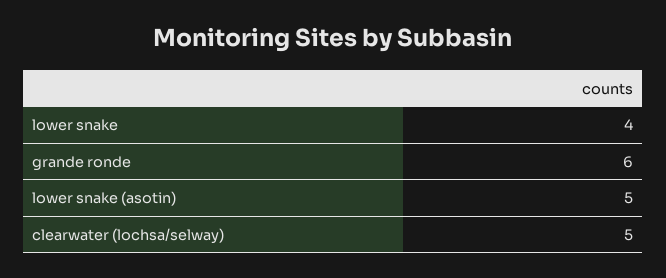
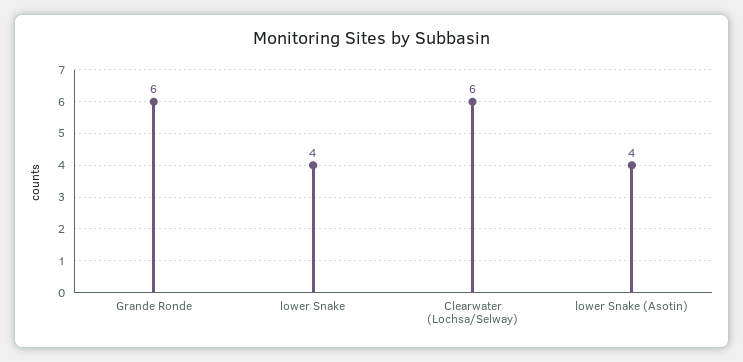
lower snake (asotin): 5 -> 4
clearwater (lochsa/selway): 5 -> 6

